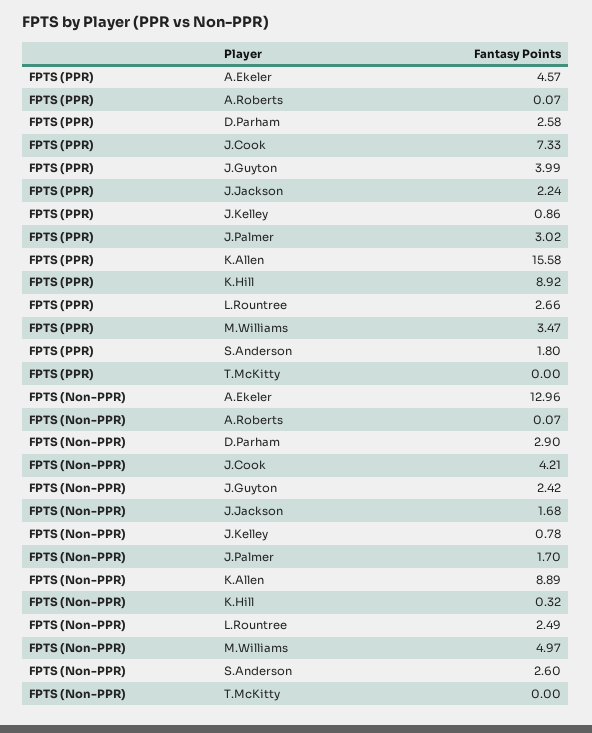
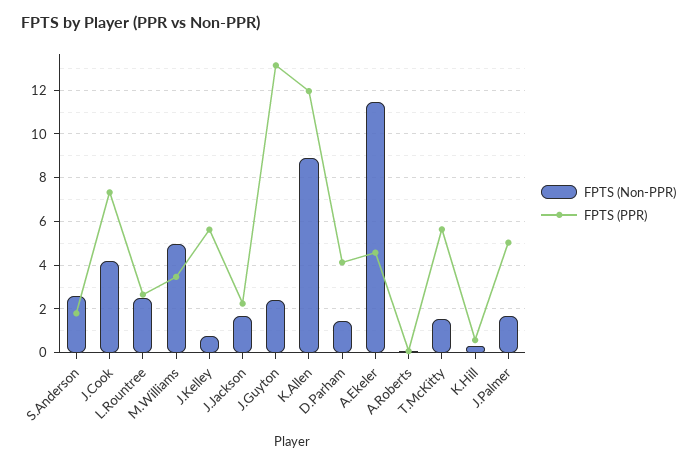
FPTS (PPR), D.Parham: 2.58 -> 4
FPTS (PPR), J.Guyton: 3.99 -> 13
FPTS (PPR), J.Kelley: 0.86 -> 5.5
FPTS (PPR), J.Palmer: 3.02 -> 5
FPTS (PPR), K.Allen: 15.58 -> 12
FPTS (PPR), K.Hill: 8.92 -> 0.5
FPTS (PPR), T.McKitty: 0 -> 5.5
FPTS (Non-PPR), A.Ekeler: 12.96 -> 11.5
FPTS (Non-PPR), D.Parham: 2.9 -> 1.5
FPTS (Non-PPR), T.McKitty: 0 -> 1.5

